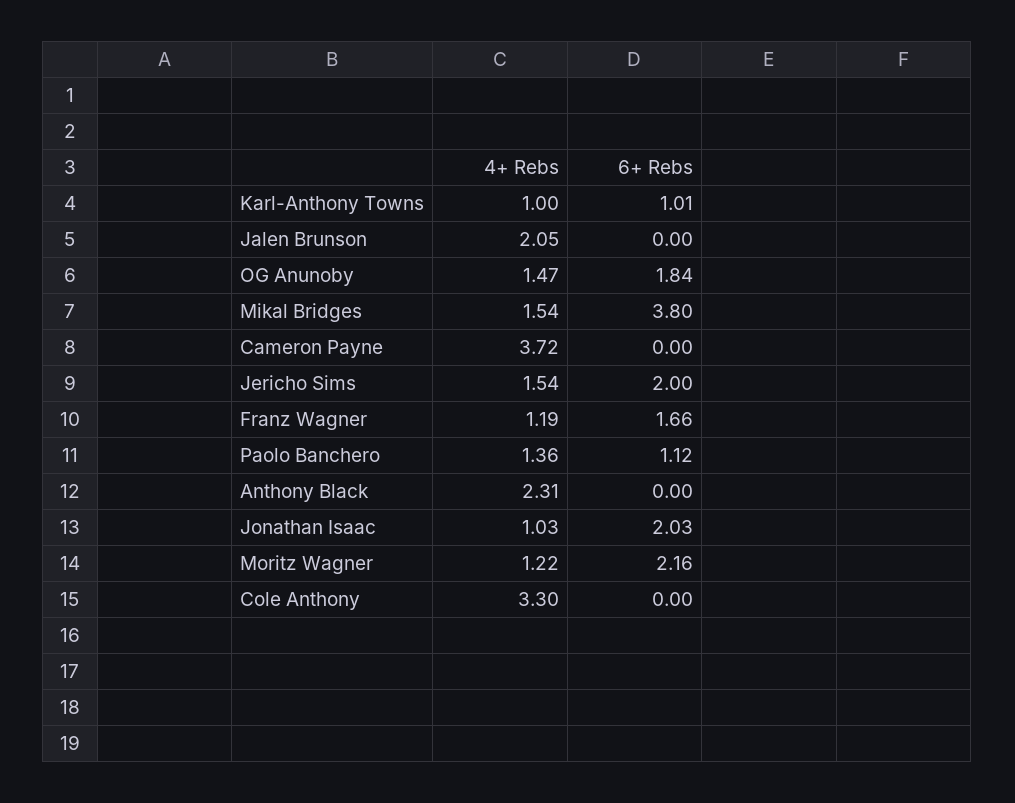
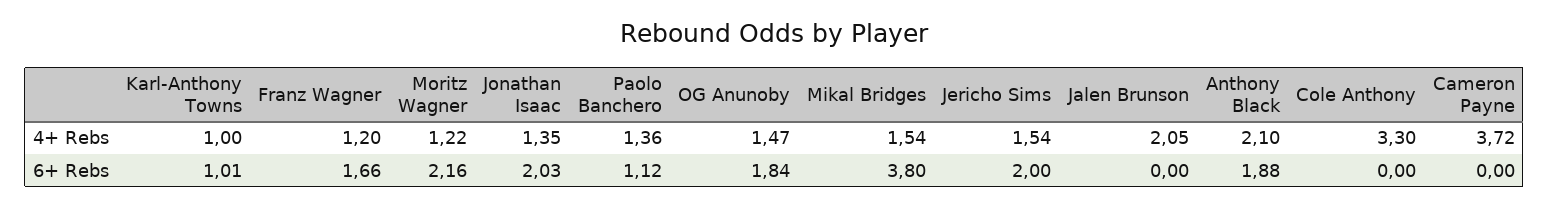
4+ Rebs, Franz Wagner: 1.19 -> 1.2
4+ Rebs, Anthony Black: 2.31 -> 2.1
6+ Rebs, Anthony Black: 0 -> 1.88
4+ Rebs, Jonathan Isaac: 1.03 -> 1.35

